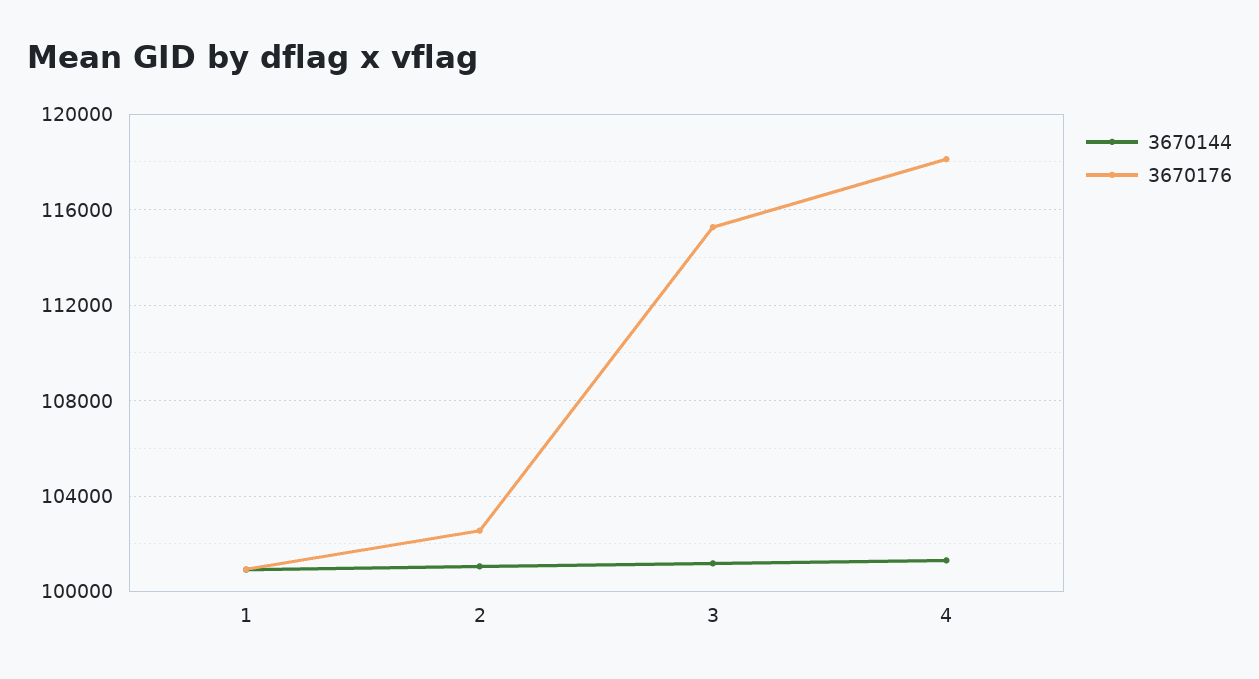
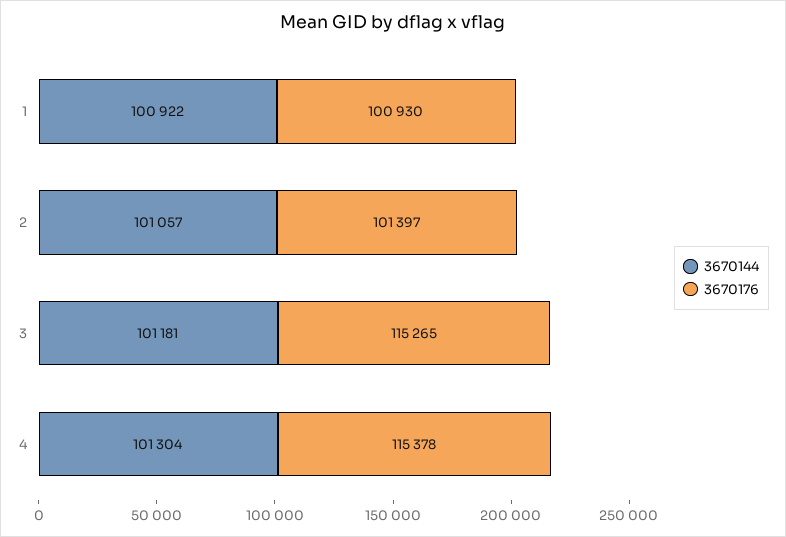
3670176, 2: 102500 -> 101397
3670176, 4: 118000 -> 115378

